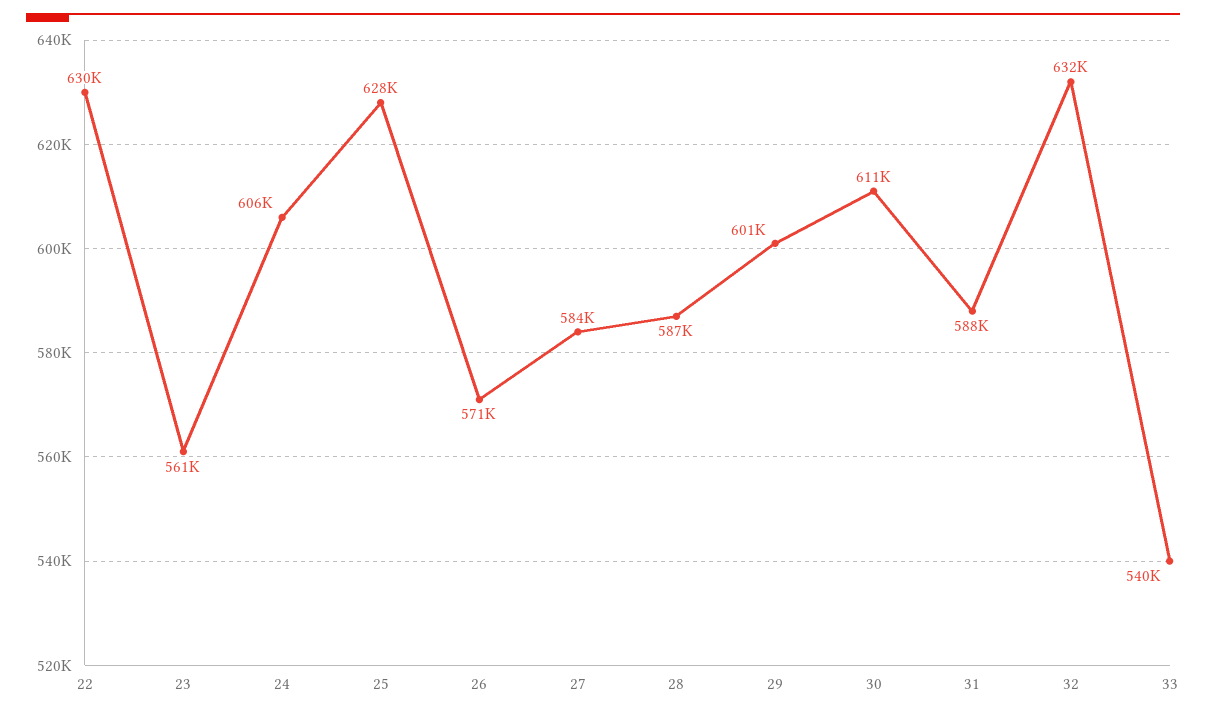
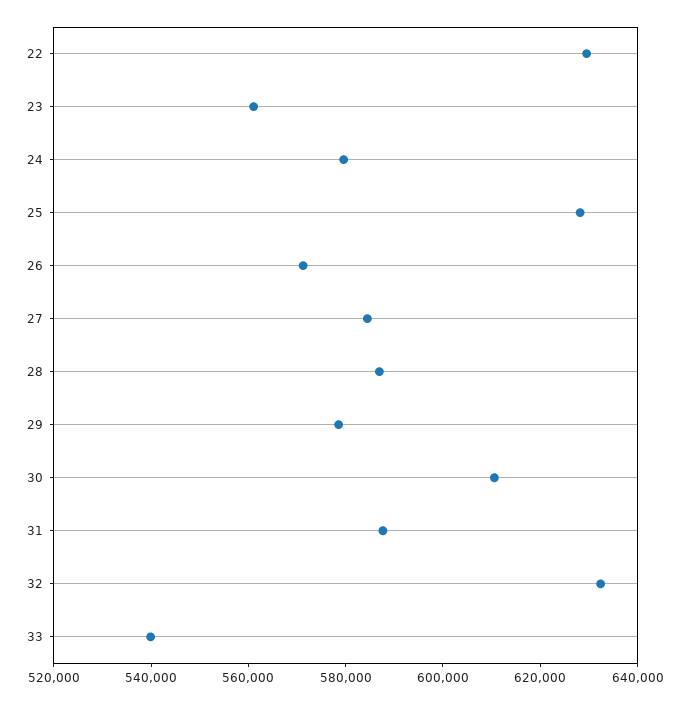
24: 606000 -> 580000
29: 601000 -> 580000

